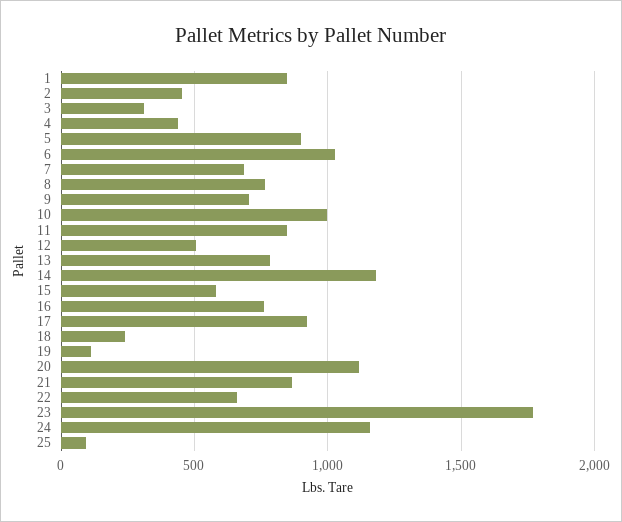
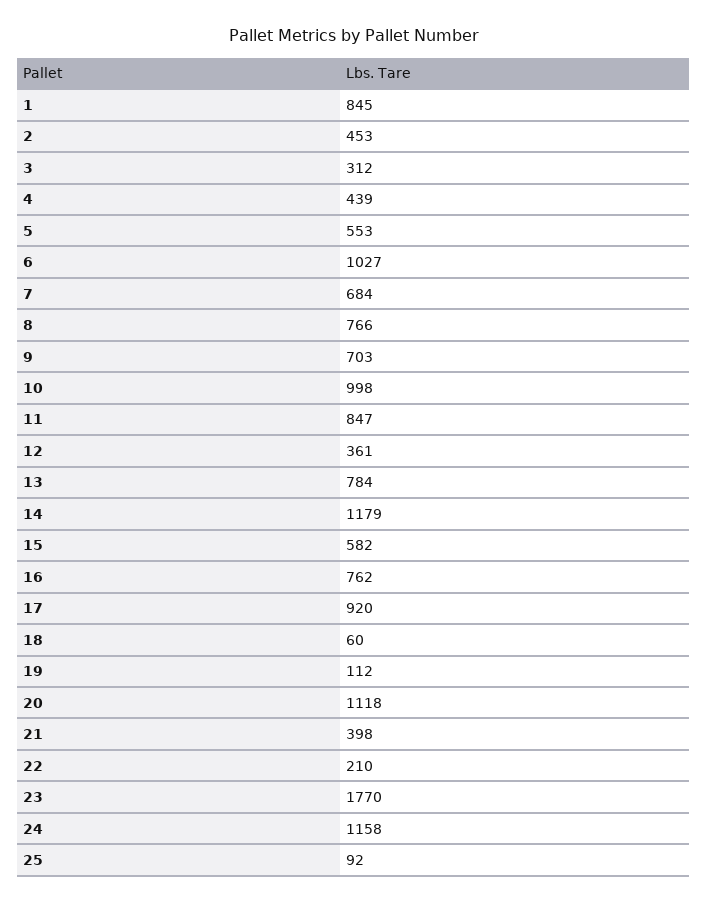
5: 900 -> 553
12: 500 -> 361
18: 250 -> 60
21: 850 -> 398
22: 650 -> 210

